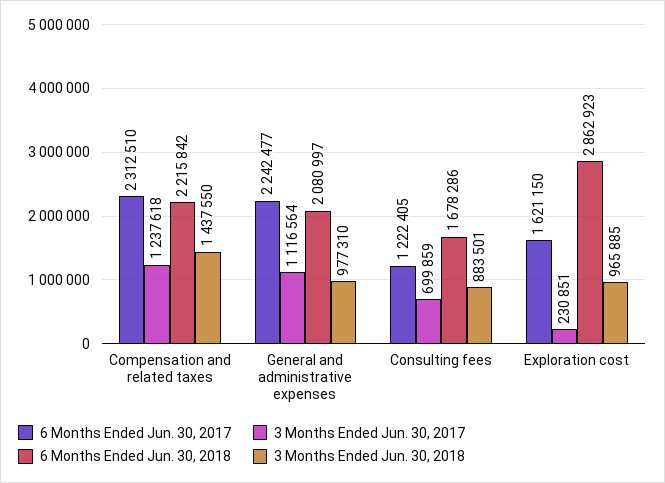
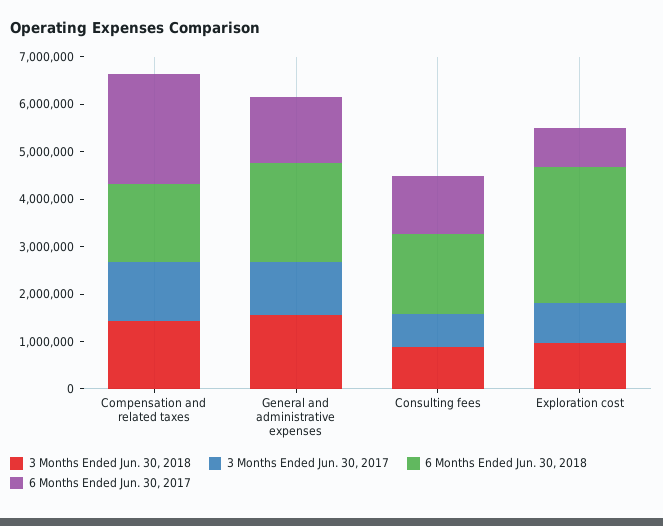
6 Months Ended Jun. 30, 2018, Compensation and related taxes: 2215842 -> 1600000
6 Months Ended Jun. 30, 2017, General and administrative expenses: 2242477 -> 1400000
3 Months Ended Jun. 30, 2018, General and administrative expenses: 977310 -> 1600000
6 Months Ended Jun. 30, 2017, Exploration cost: 1621150 -> 800000
3 Months Ended Jun. 30, 2017, Exploration cost: 230851 -> 800000

